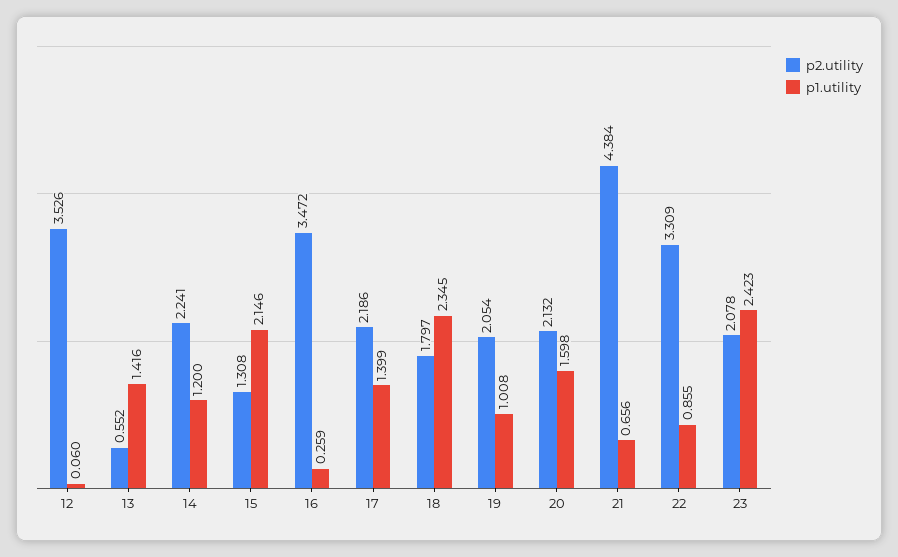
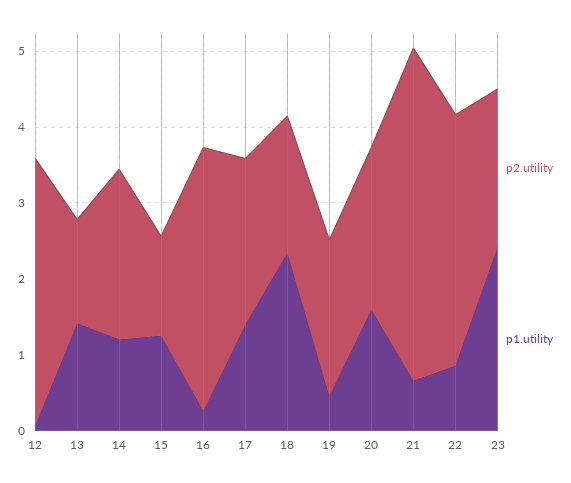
p2.utility, 13: 0.552 -> 1.4
p1.utility, 15: 2.146 -> 1.2
p1.utility, 19: 1.008 -> 0.4

